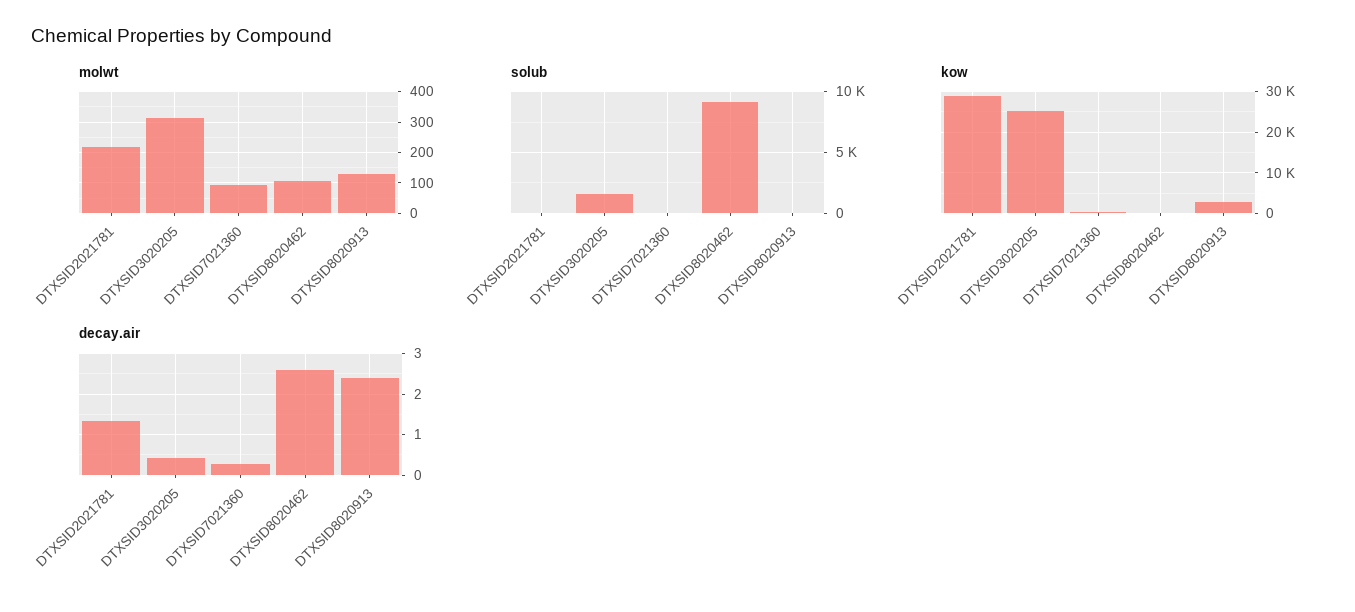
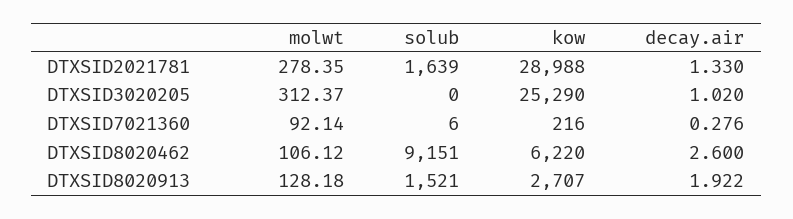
molwt, DTXSID2021781: 220 -> 278.35
solub, DTXSID2021781: 0 -> 1639
solub, DTXSID3020205: 1500 -> 0
solub, DTXSID8020913: 0 -> 1521
kow, DTXSID8020462: 0 -> 6220
decay.air, DTXSID3020205: 0.4 -> 1.02
decay.air, DTXSID8020913: 2.4 -> 1.922

